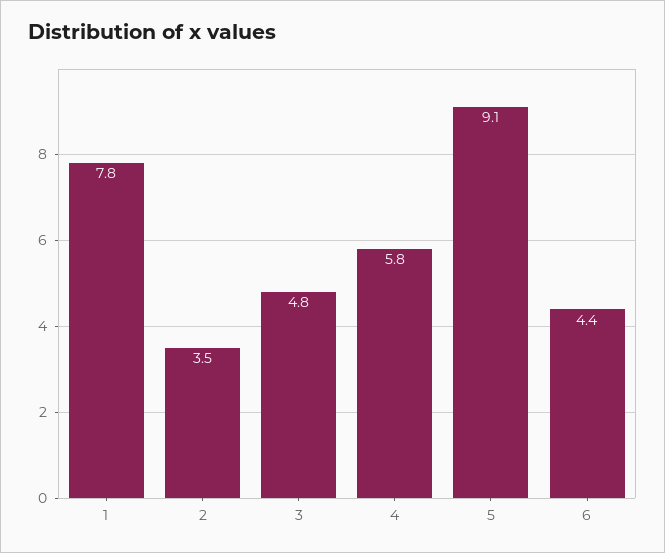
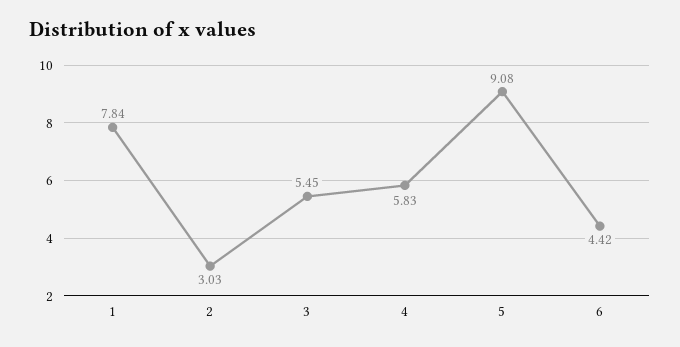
2: 3.5 -> 3.03
3: 4.8 -> 5.45

